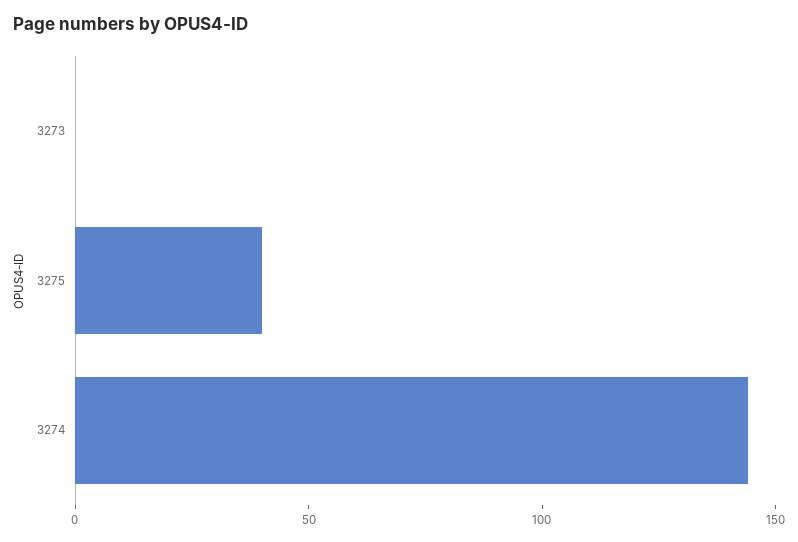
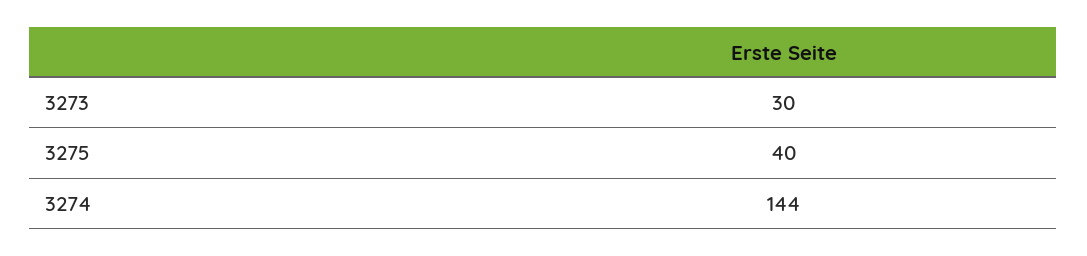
3273: 0 -> 30

